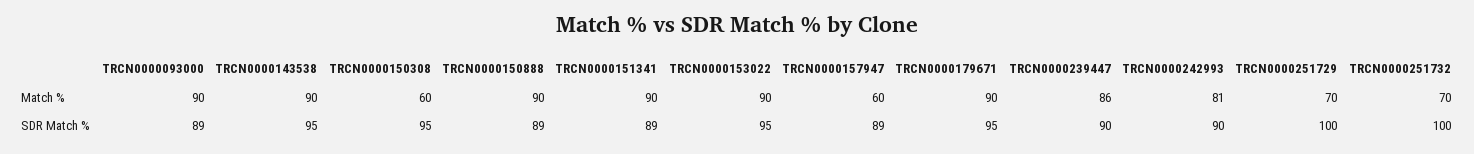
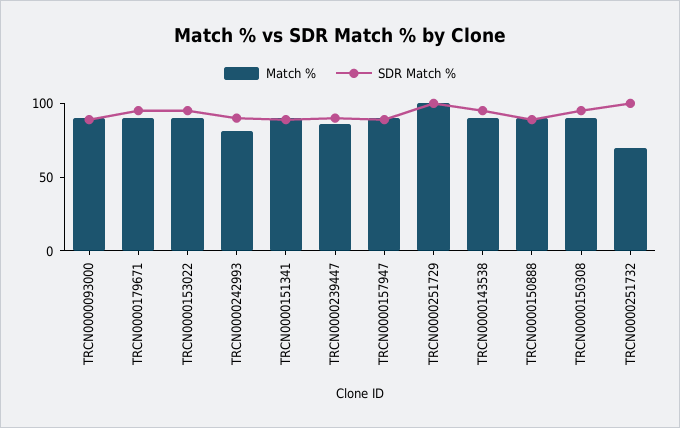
Match %, TRCN0000150308: 60 -> 90
Match %, TRCN0000157947: 60 -> 90
Match %, TRCN0000251729: 70 -> 100

